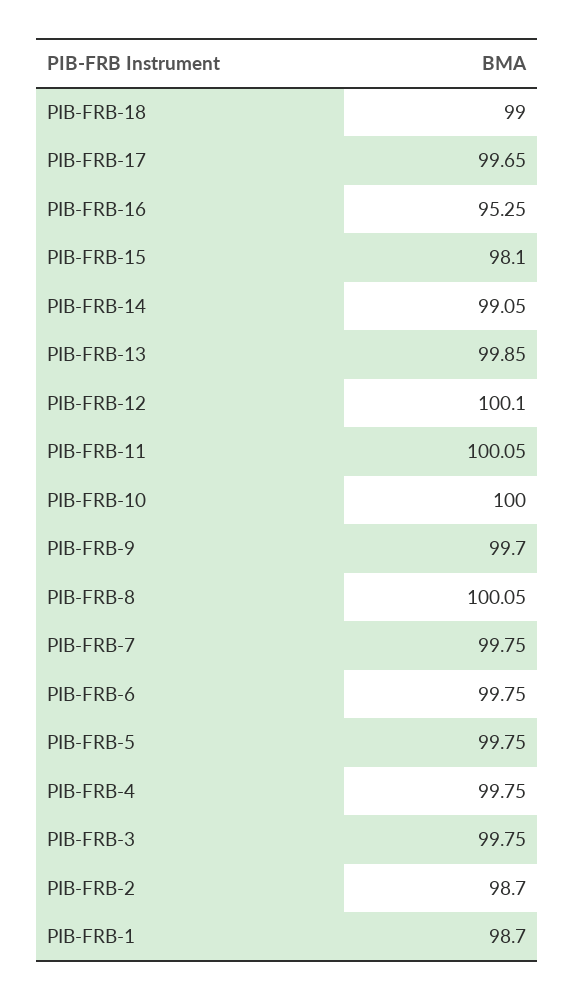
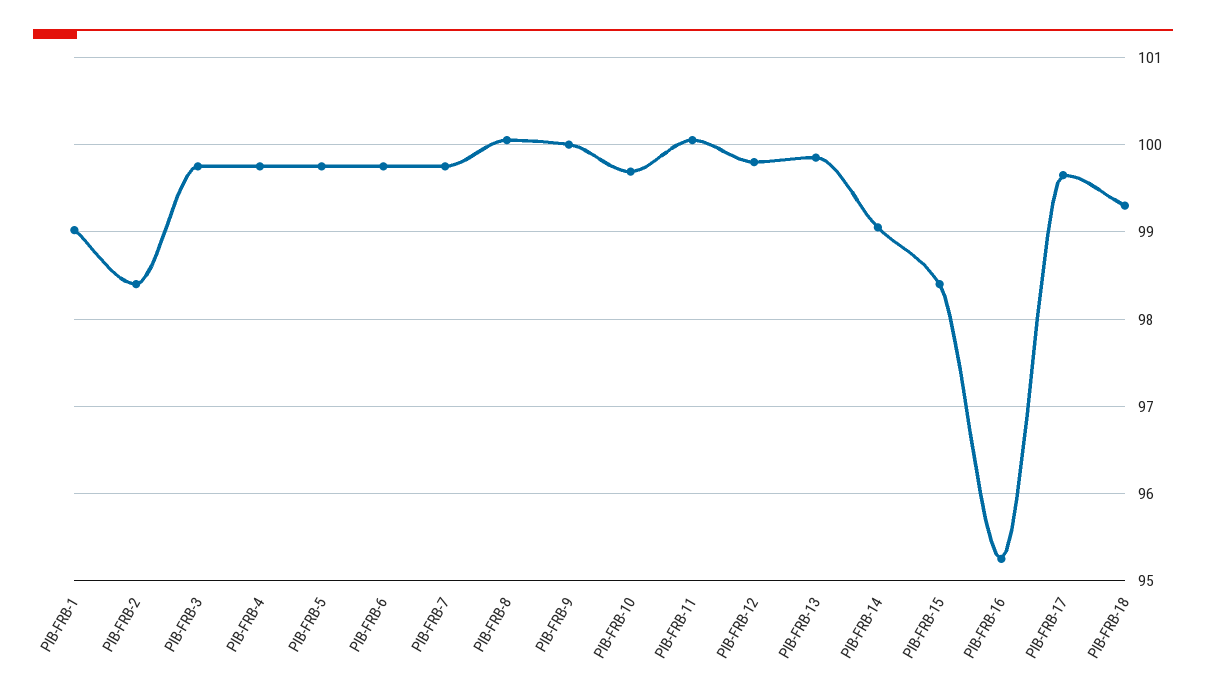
PIB-FRB-18: 99 -> 99.3
PIB-FRB-15: 98.1 -> 98.4
PIB-FRB-12: 100.1 -> 99.8
PIB-FRB-10: 100 -> 99.7
PIB-FRB-9: 99.7 -> 100
PIB-FRB-2: 98.7 -> 98.4
PIB-FRB-1: 98.7 -> 99

